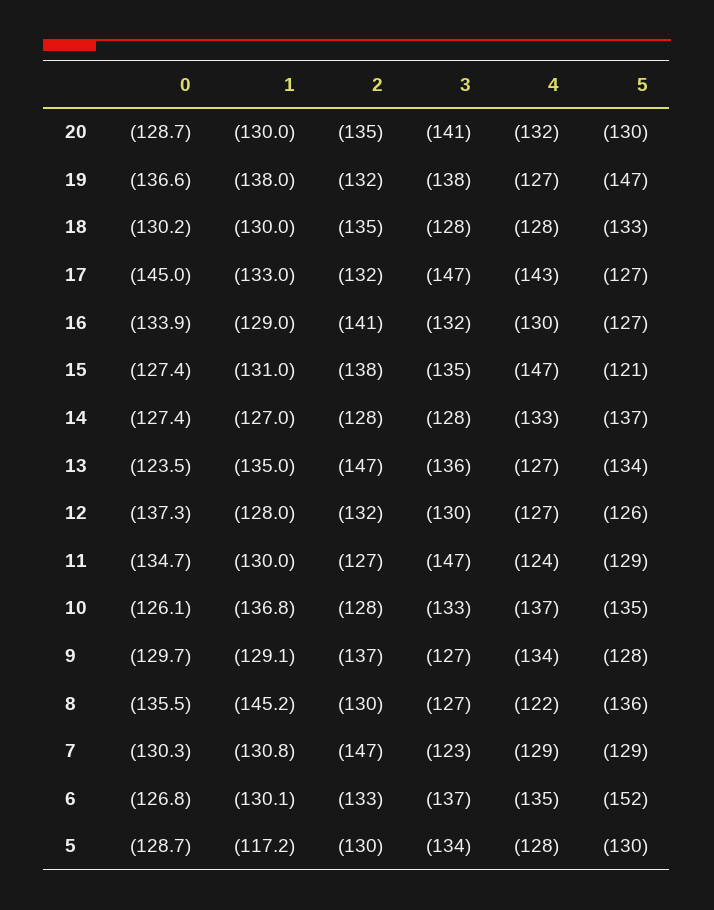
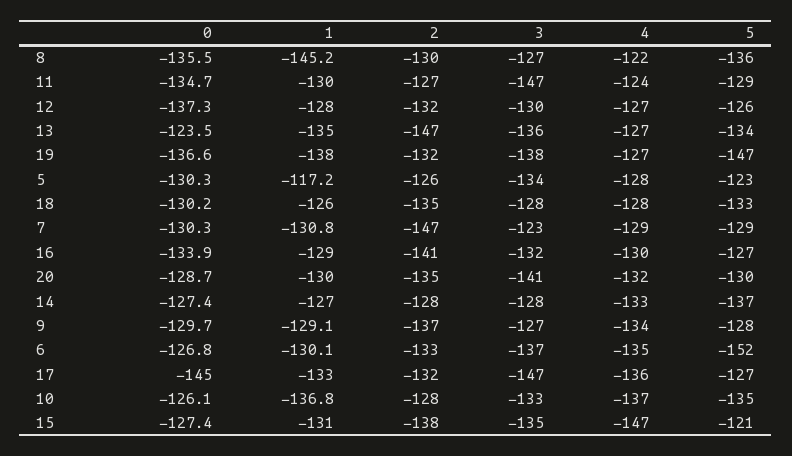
1, 18: -130 -> -126
4, 17: -143 -> -136
0, 5: -128.7 -> -130.3
2, 5: -130 -> -126
5, 5: -130 -> -123

